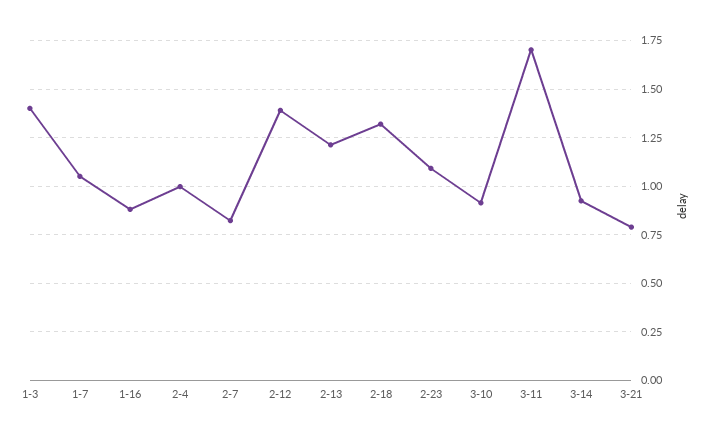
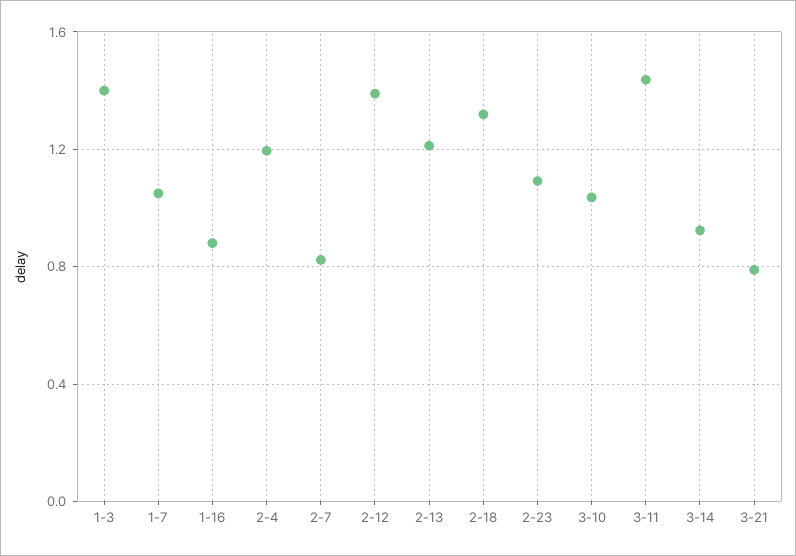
2-4: 1 -> 1.2
3-10: 0.9 -> 1.05
3-11: 1.7 -> 1.45

